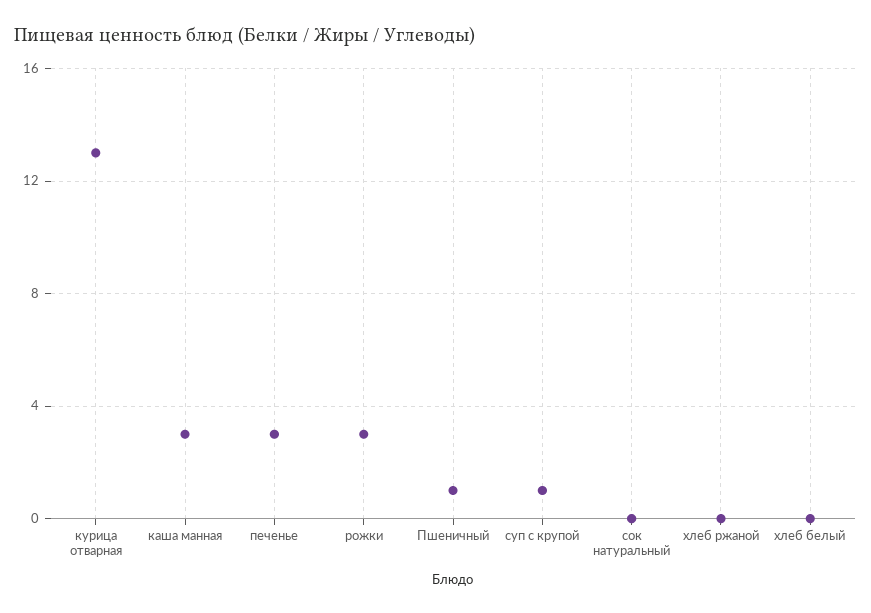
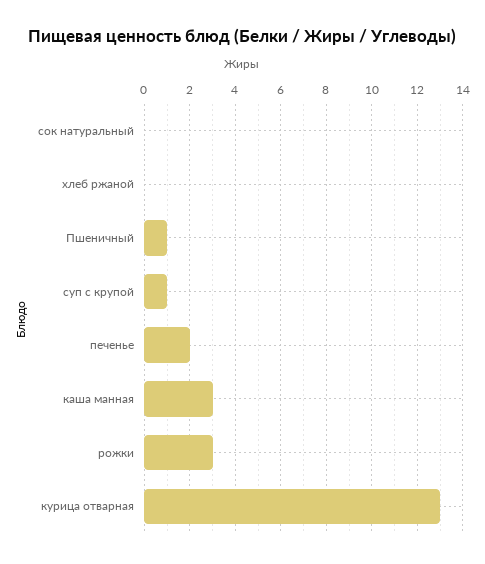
печенье: 3 -> 2
хлеб белый: 0 -> none

